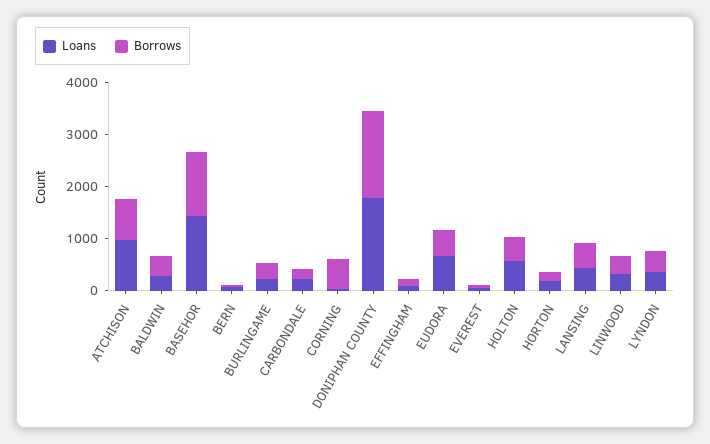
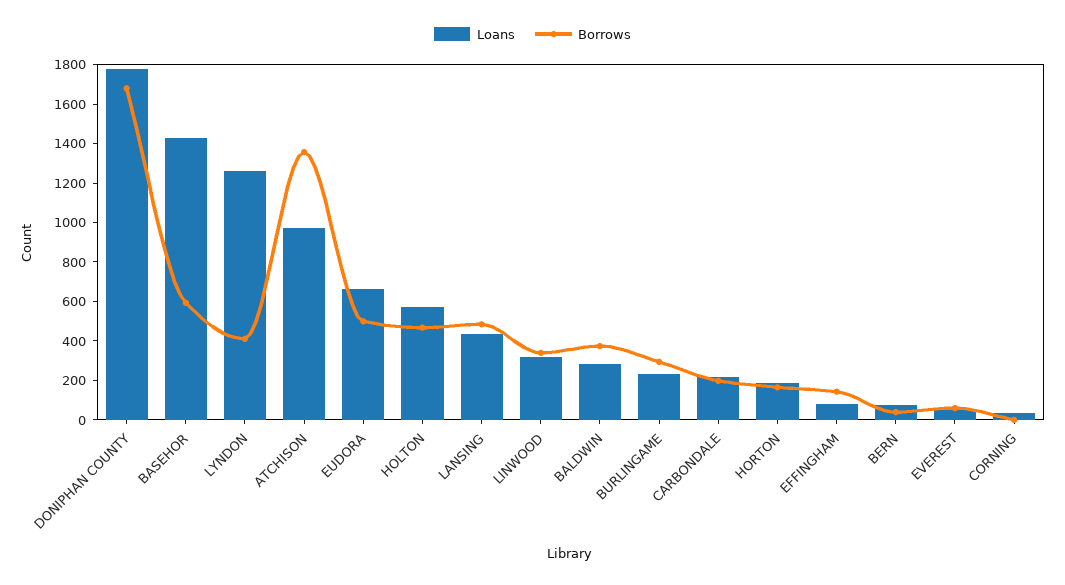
Borrows, ATCHISON: 800 -> 1350
Borrows, BASEHOR: 1200 -> 600
Borrows, CORNING: 600 -> 0
Loans, LYNDON: 400 -> 1250

